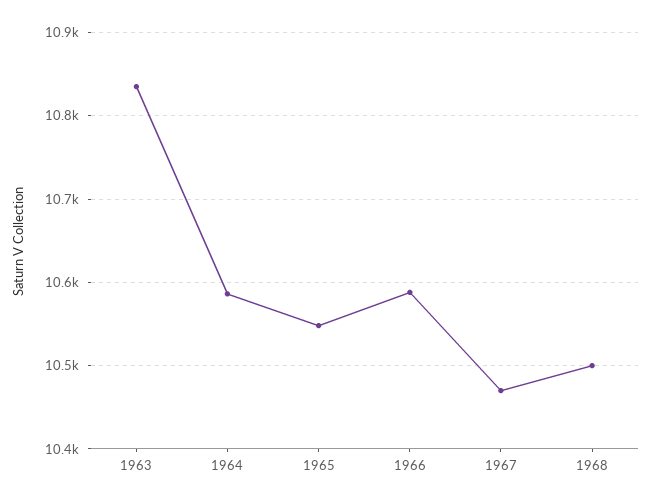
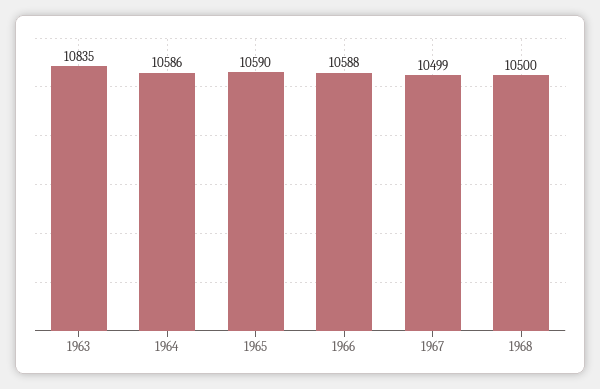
1965: 10550 -> 10590
1967: 10470 -> 10499

